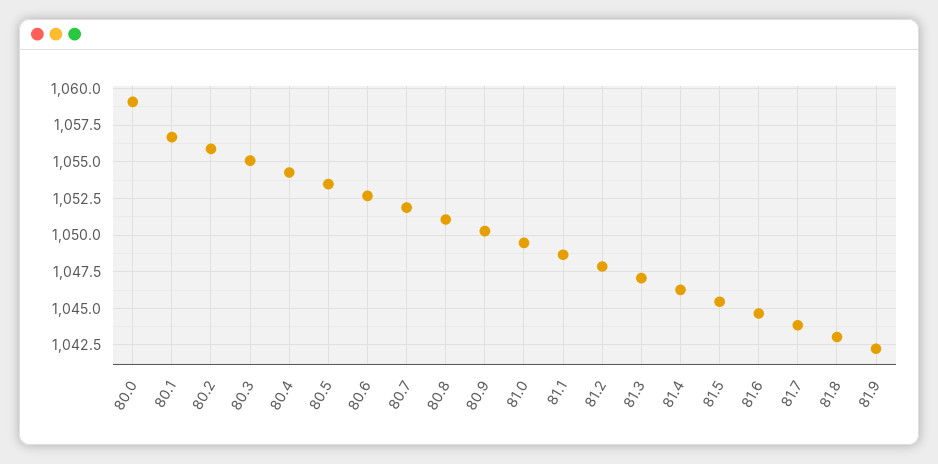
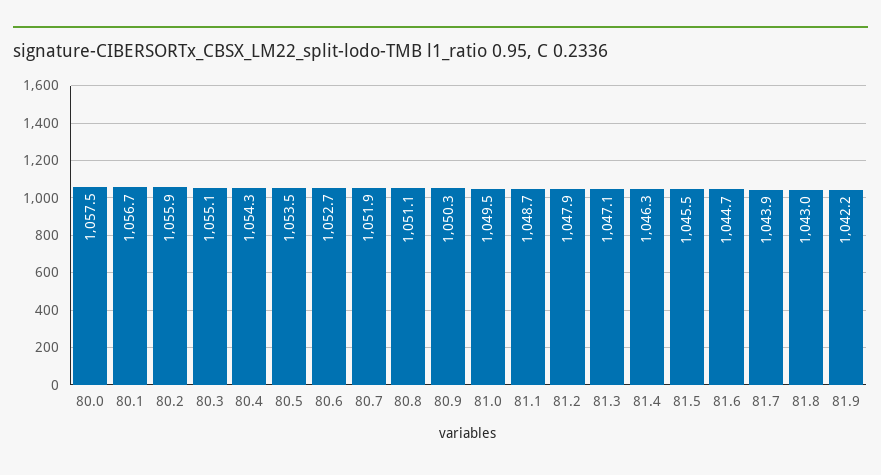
80.0: 1059 -> 1057.5

